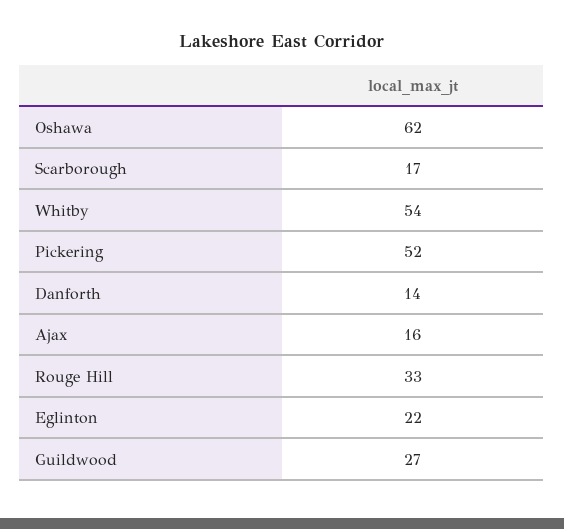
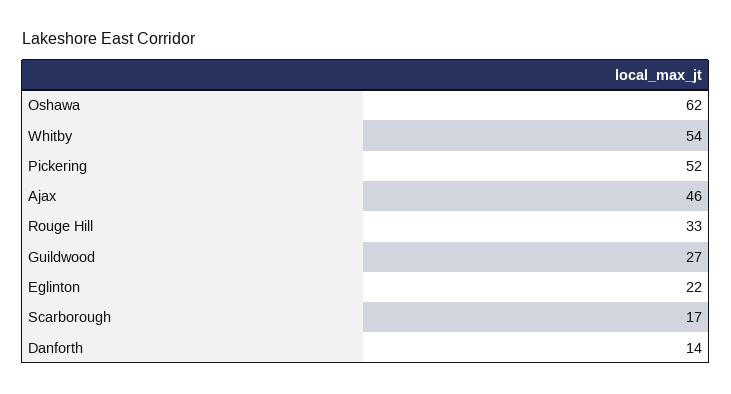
Ajax: 16 -> 46

